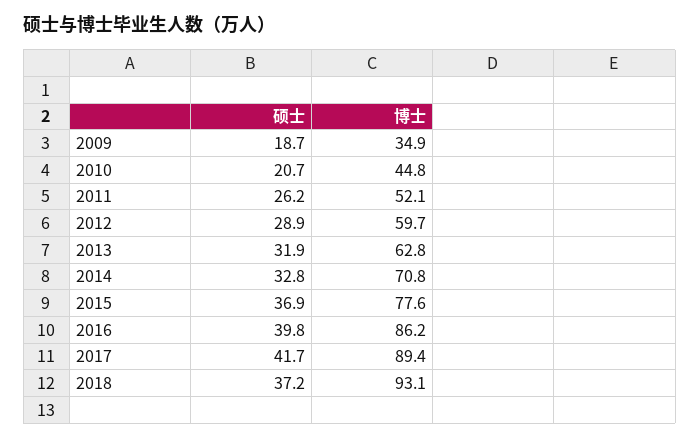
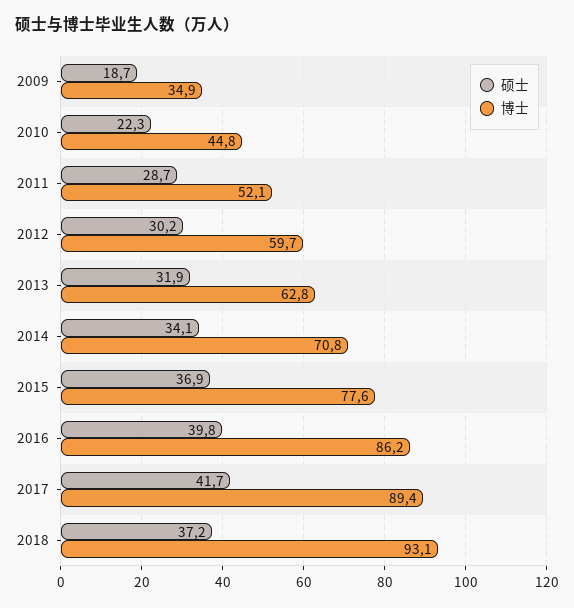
硕士, 2010: 20.7 -> 22.3
硕士, 2011: 26.2 -> 28.7
硕士, 2012: 28.9 -> 30.2
硕士, 2014: 32.8 -> 34.1

